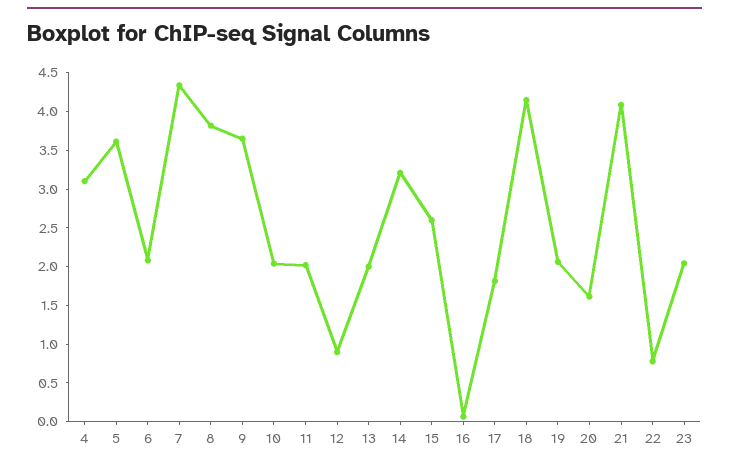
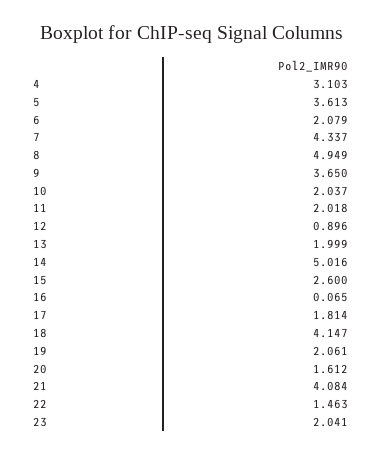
8: 3.75 -> 4.949
14: 3.25 -> 5.016
22: 0.75 -> 1.463

